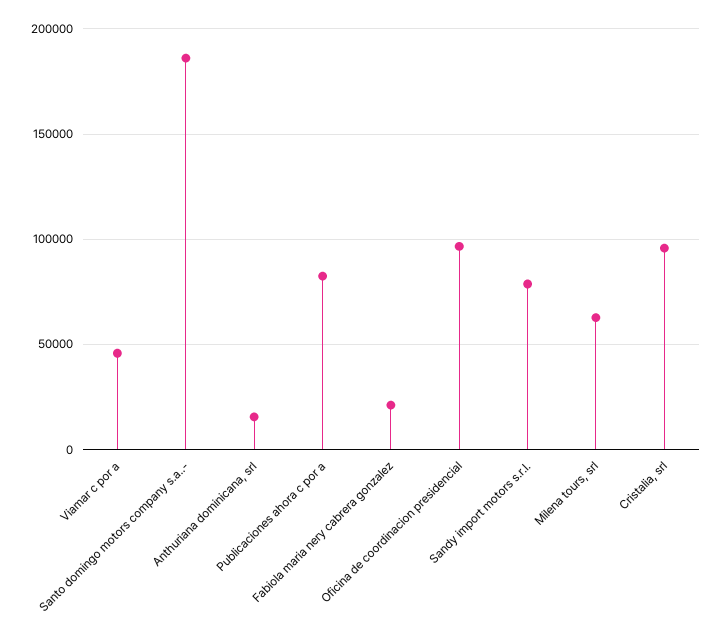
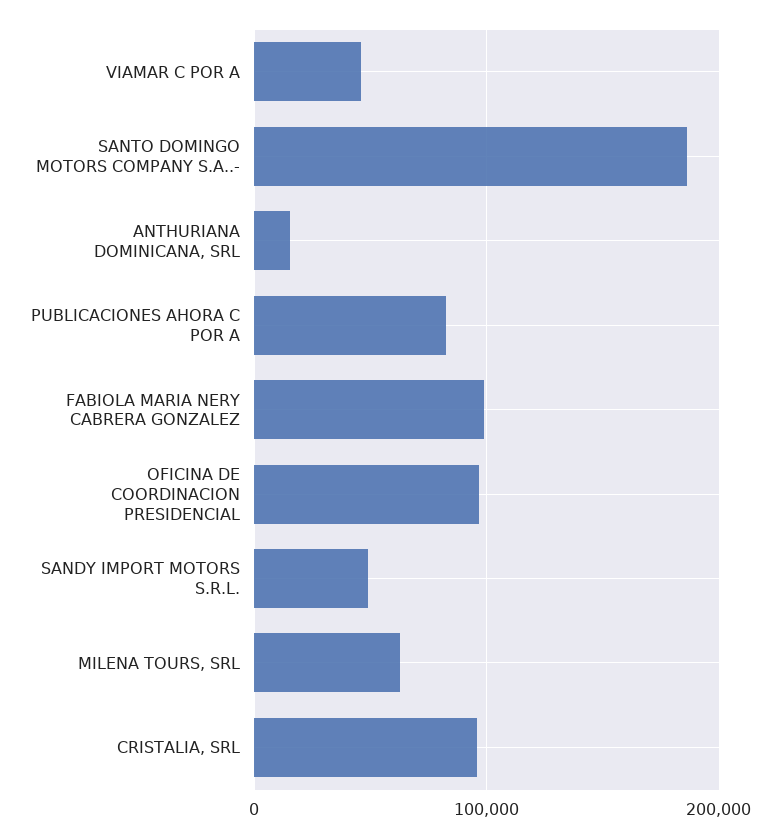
Fabiola maria nery cabrera gonzalez: 20000 -> 100000
Sandy import motors s.r.l.: 80000 -> 50000

